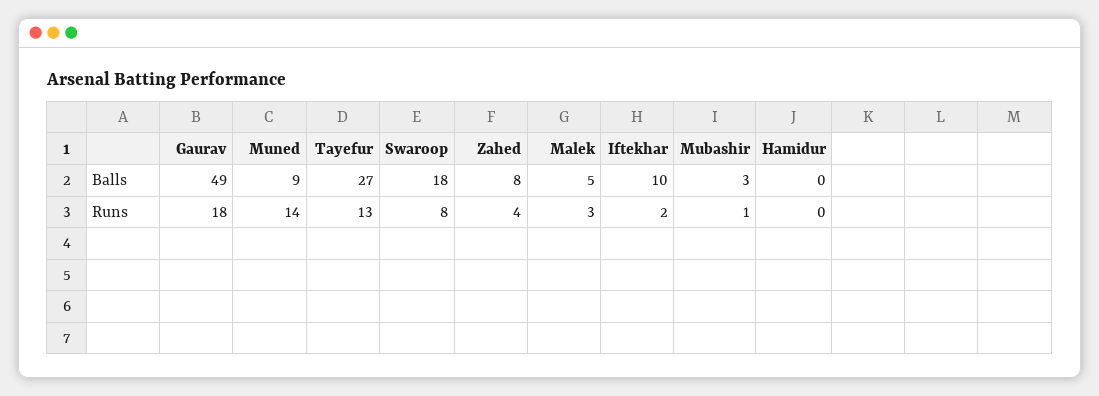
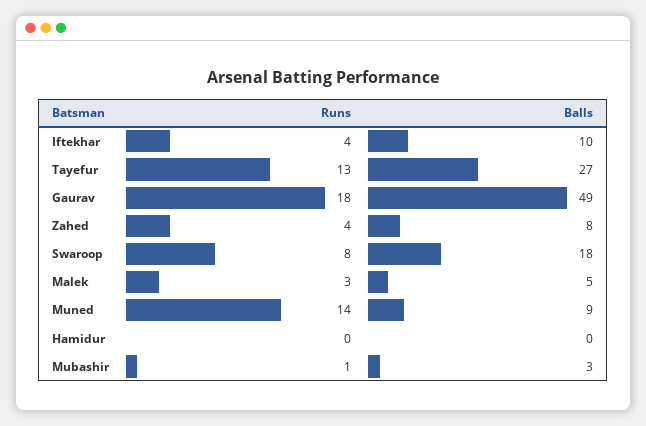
Iftekhar, Runs: 2 -> 4

